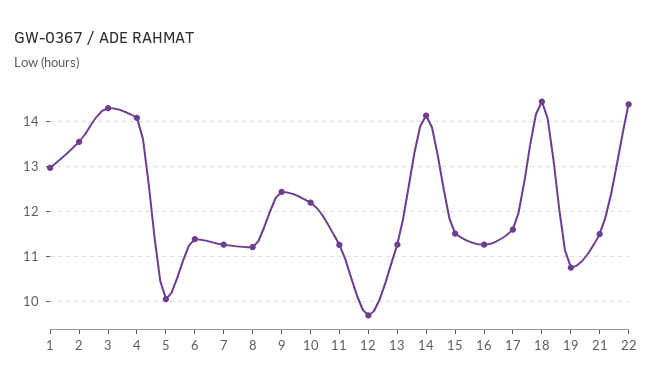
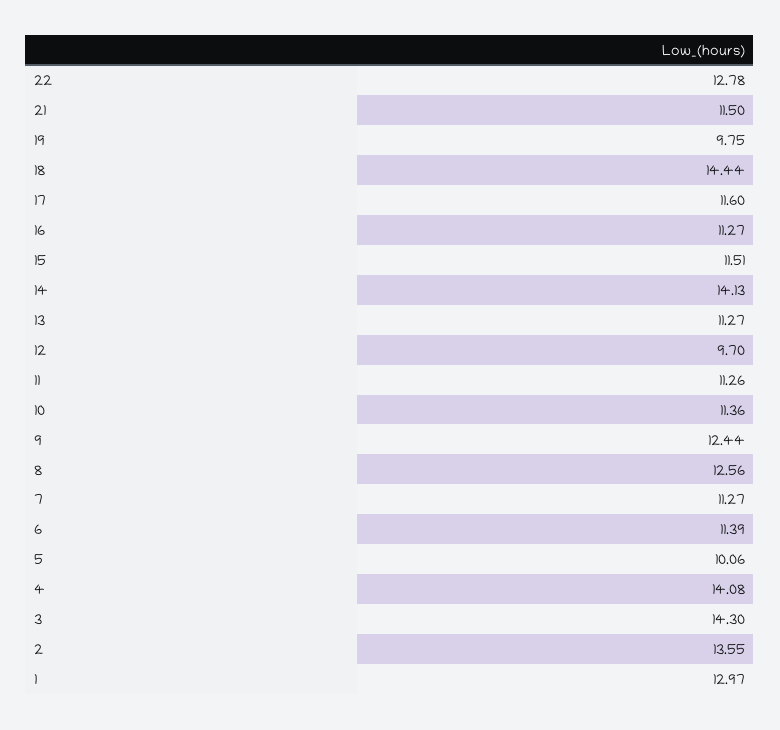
8: 11.2 -> 12.56
10: 12.2 -> 11.36
19: 10.8 -> 9.75
22: 14.4 -> 12.78

